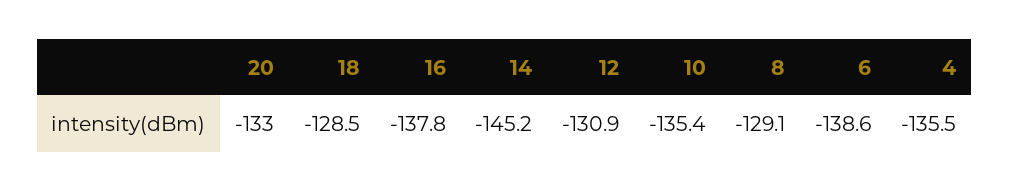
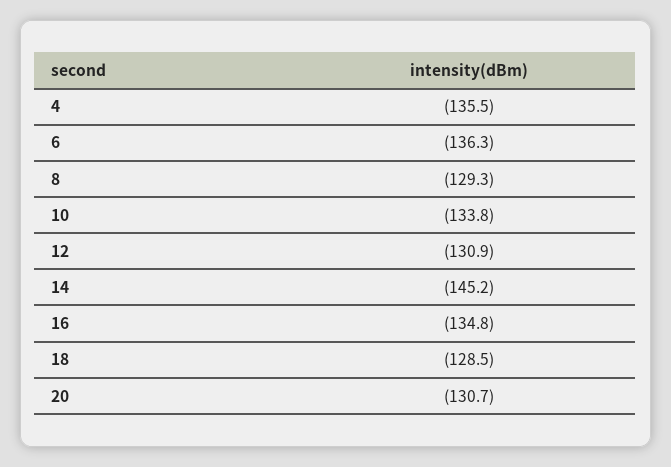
20: -133 -> -130.7
16: -137.8 -> -134.8
10: -135.4 -> -133.8
8: -129.1 -> -129.3
6: -138.6 -> -136.3

